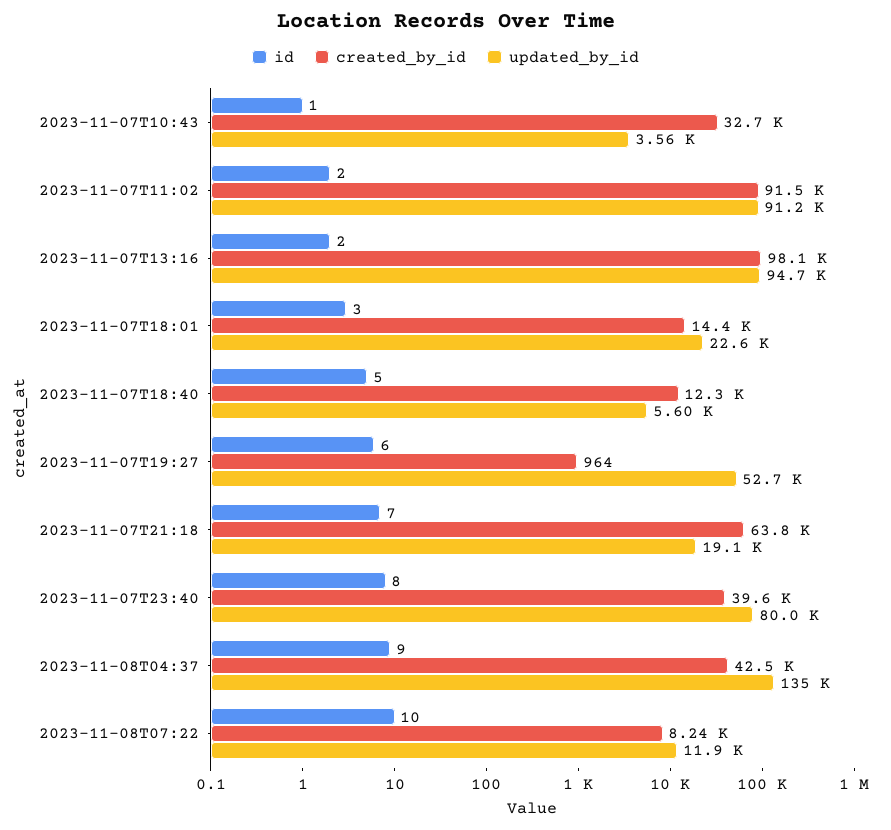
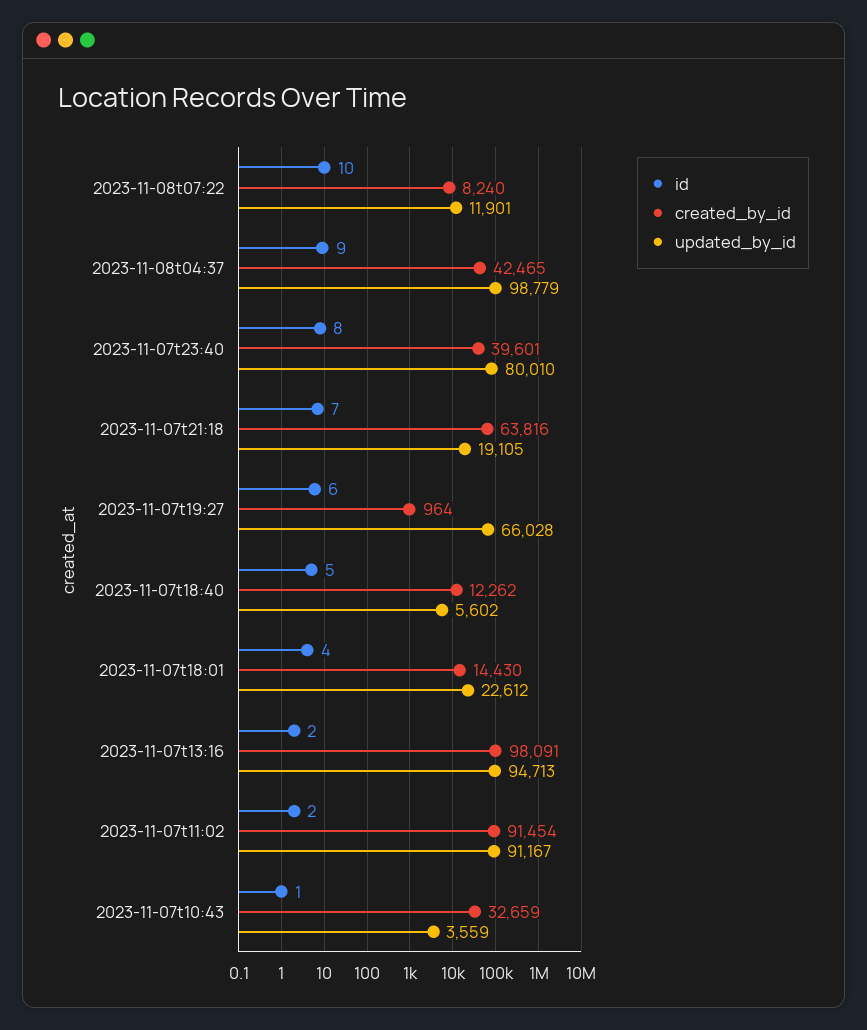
id, 2023-11-07T18:01: 3 -> 4
updated_by_id, 2023-11-07T19:27: 52700 -> 66028
updated_by_id, 2023-11-08T04:37: 135000 -> 98779

